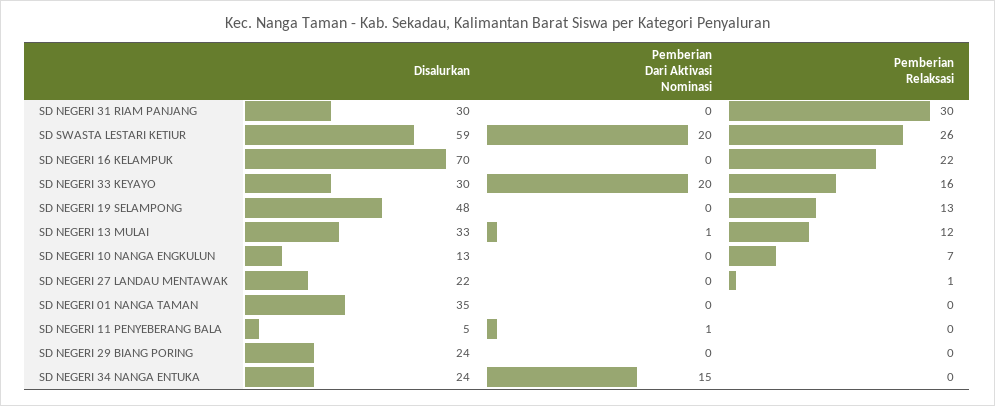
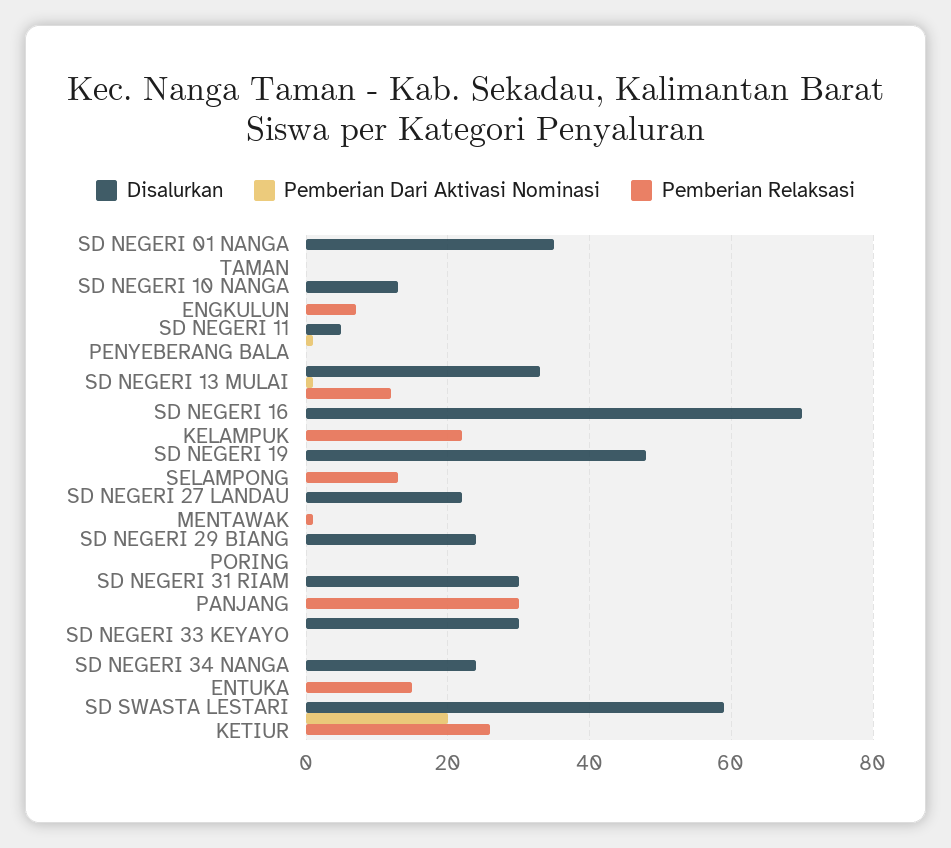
Pemberian Dari Aktivasi Nominasi, SD NEGERI 33 KEYAYO: 20 -> 0
Pemberian Relaksasi, SD NEGERI 33 KEYAYO: 16 -> 0
Pemberian Dari Aktivasi Nominasi, SD NEGERI 34 NANGA ENTUKA: 15 -> 0
Pemberian Relaksasi, SD NEGERI 34 NANGA ENTUKA: 0 -> 15

